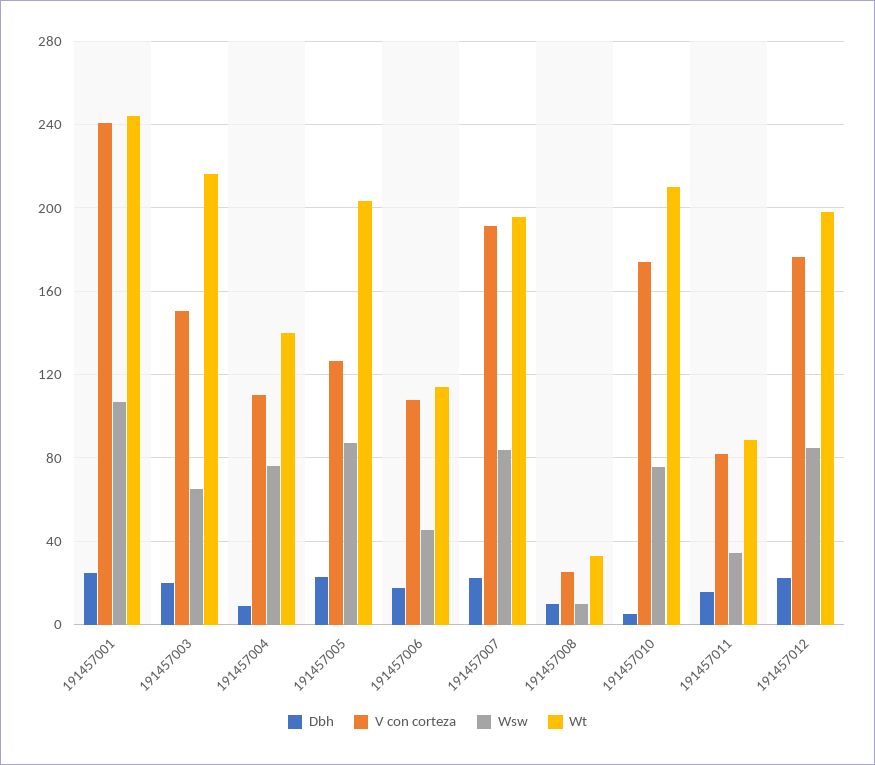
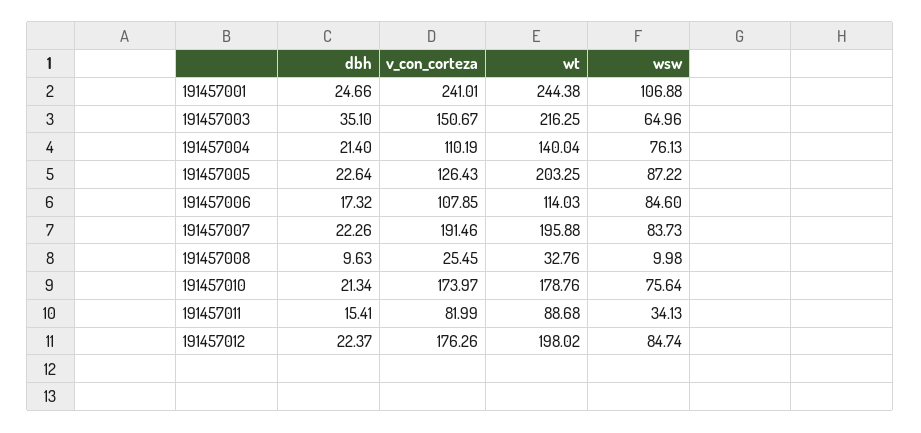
Dbh, 191457003: 20 -> 35.1
Dbh, 191457004: 10 -> 21.4
Wsw, 191457006: 45 -> 84.6
Dbh, 191457010: 5 -> 21.34
Wt, 191457010: 210 -> 178.76

